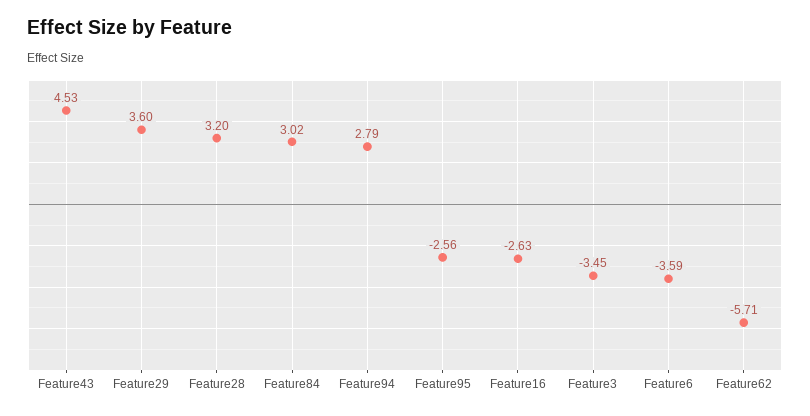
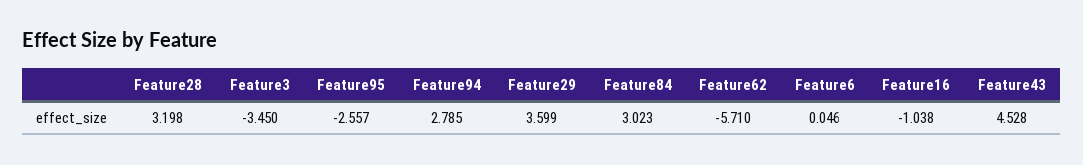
Feature16: -2.63 -> -1.038
Feature6: -3.59 -> 0.046

